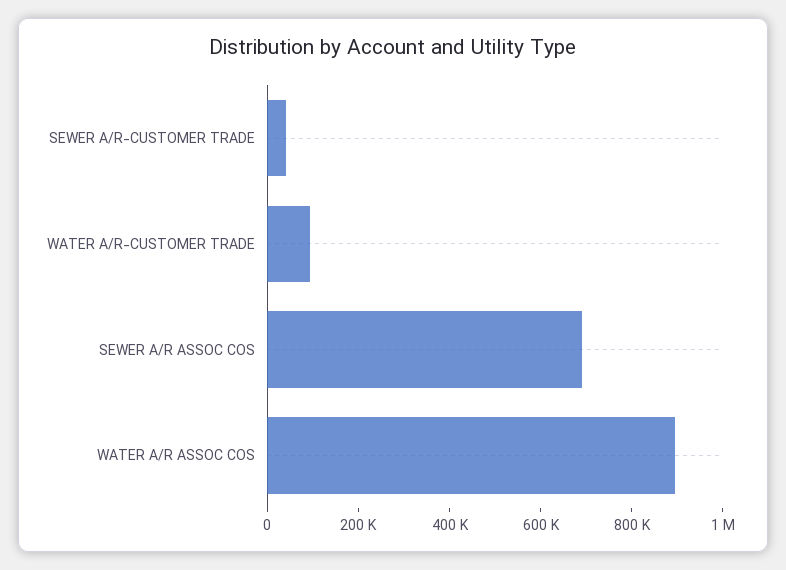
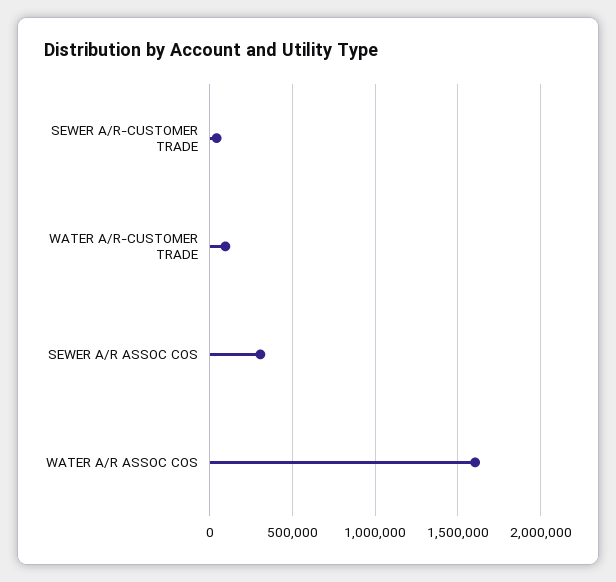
SEWER A/R ASSOC COS: 700000 -> 300000
WATER A/R ASSOC COS: 900000 -> 1600000

